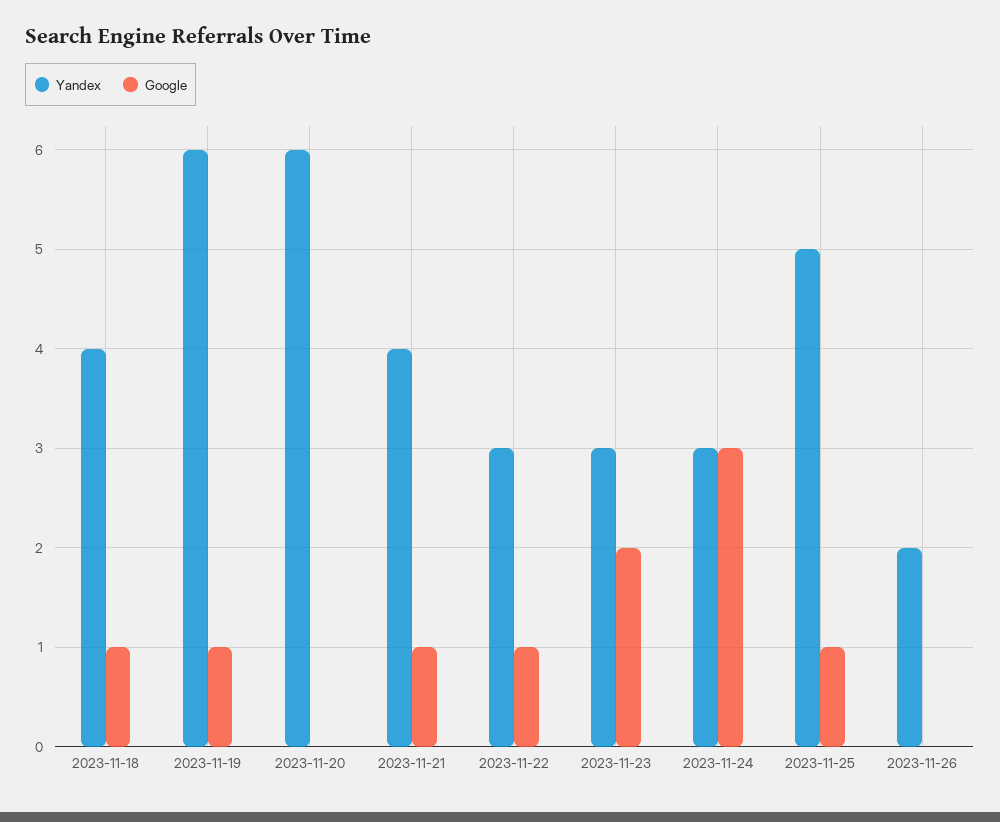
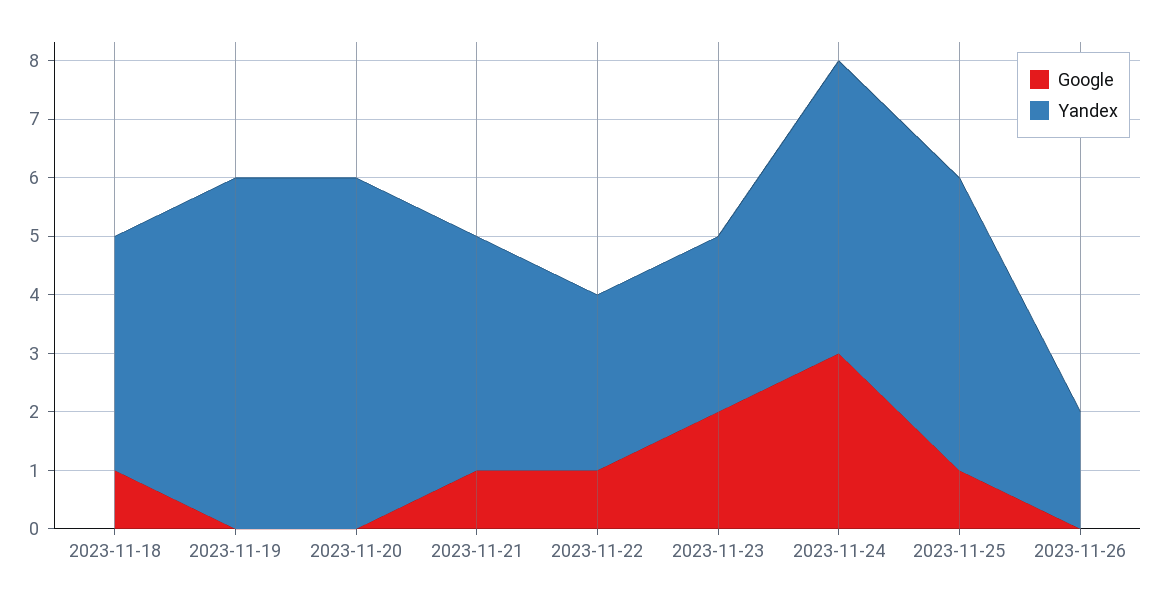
Google, 2023-11-19: 1 -> 0
Yandex, 2023-11-24: 3 -> 5

